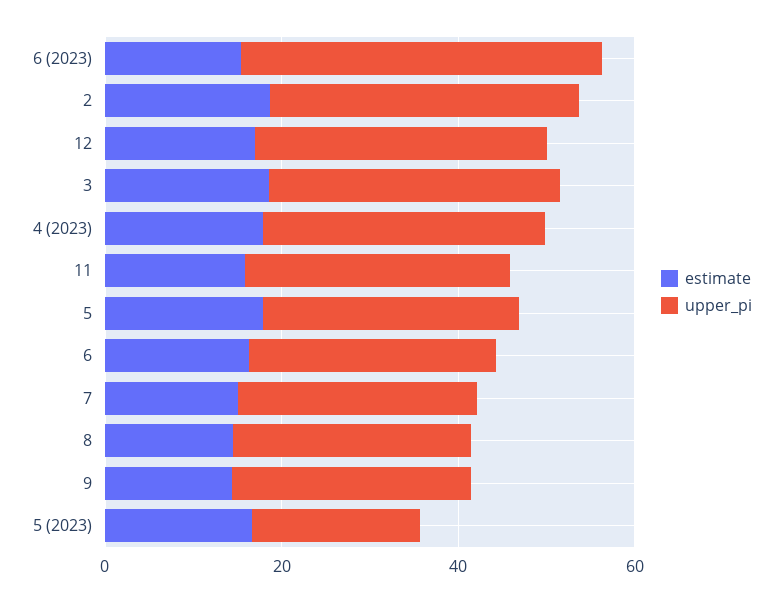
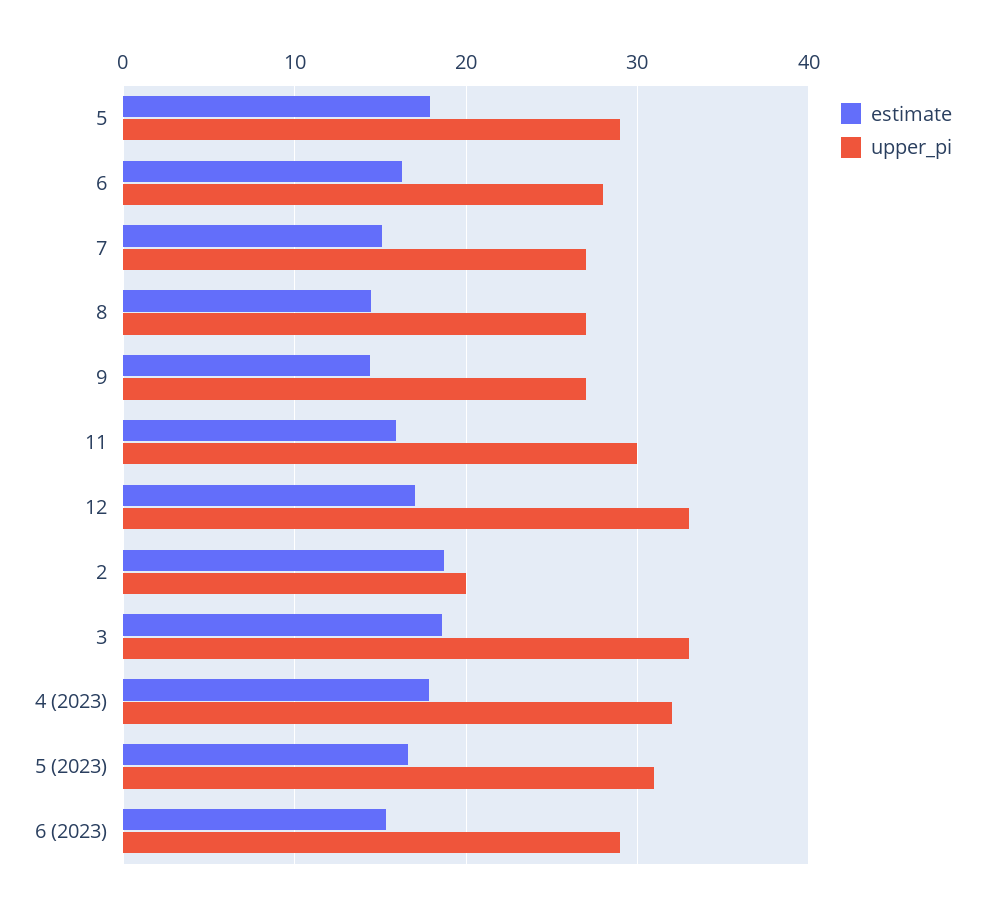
upper_pi, 6 (2023): 40 -> 29
upper_pi, 2: 35 -> 20
upper_pi, 5 (2023): 20 -> 31

